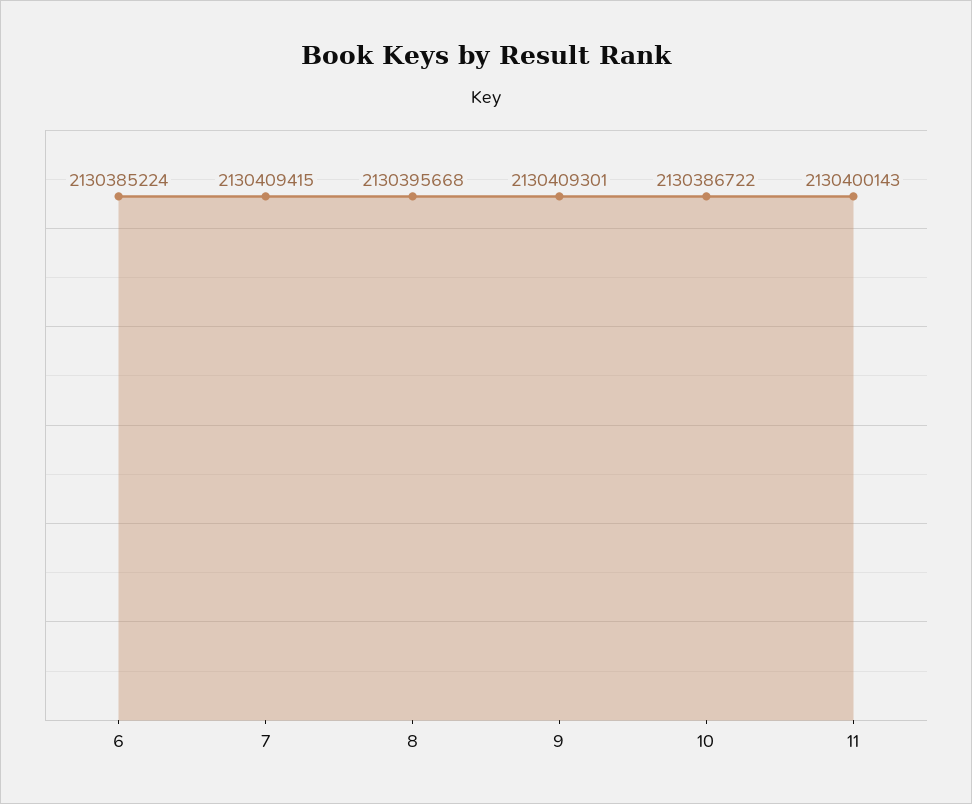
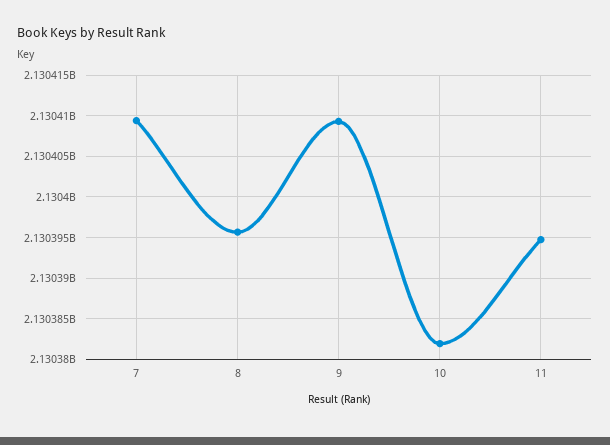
6: 2130385224 -> none
10: 2130386722 -> 2130382000
11: 2130400143 -> 2130395000

